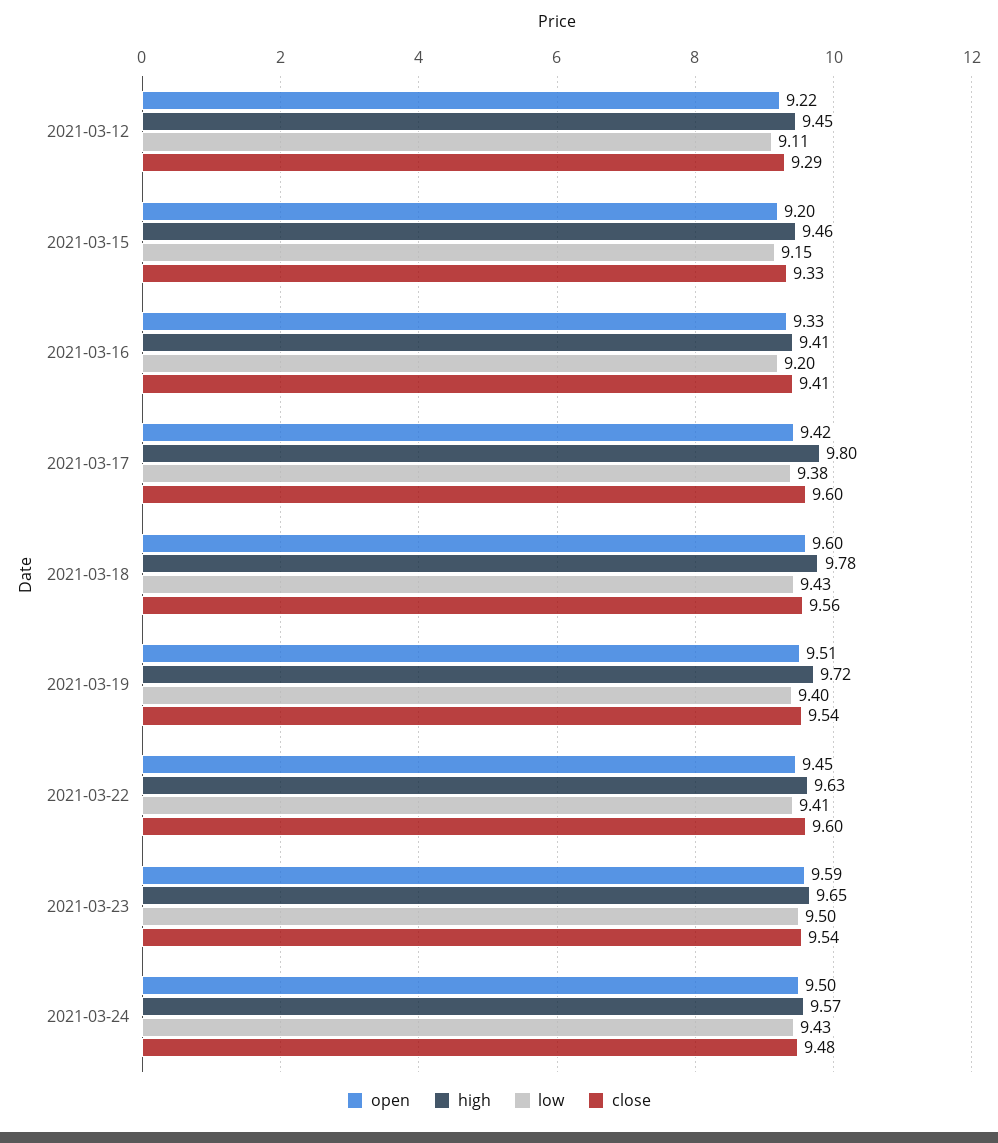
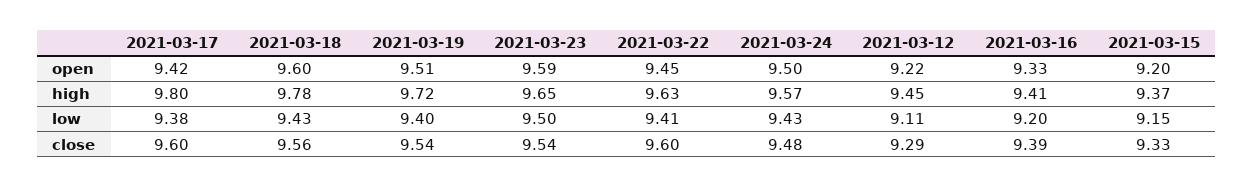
high, 2021-03-15: 9.46 -> 9.37
close, 2021-03-16: 9.41 -> 9.39

